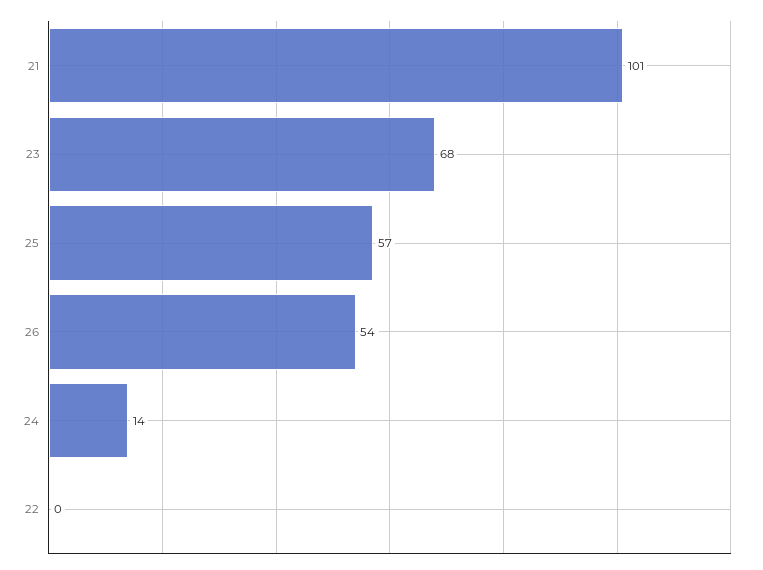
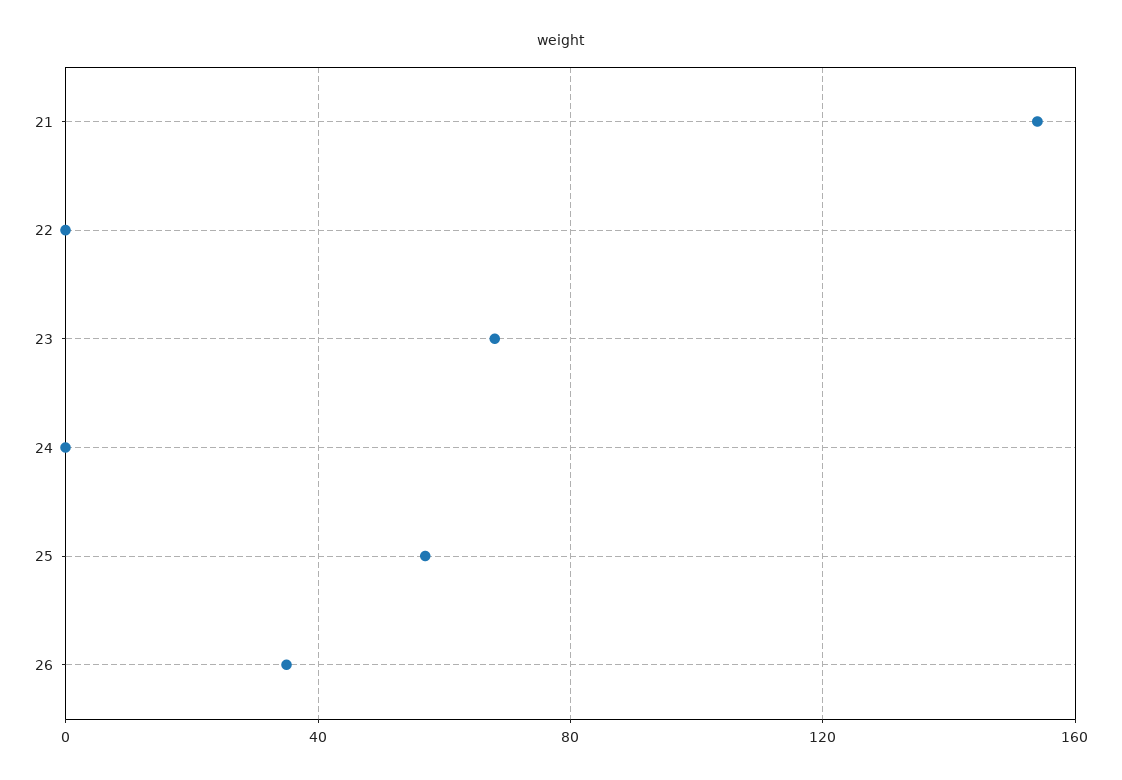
21: 101 -> 155
26: 54 -> 35
24: 14 -> 0

